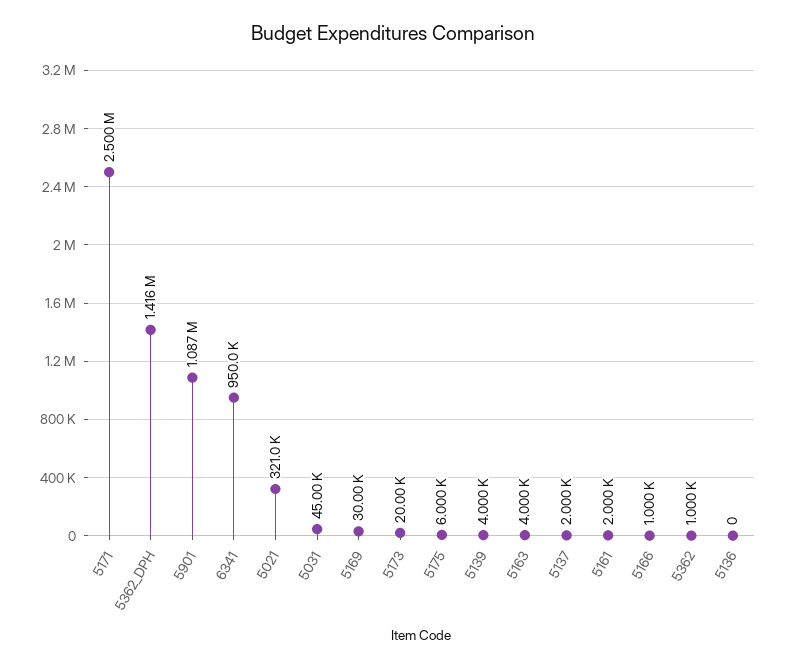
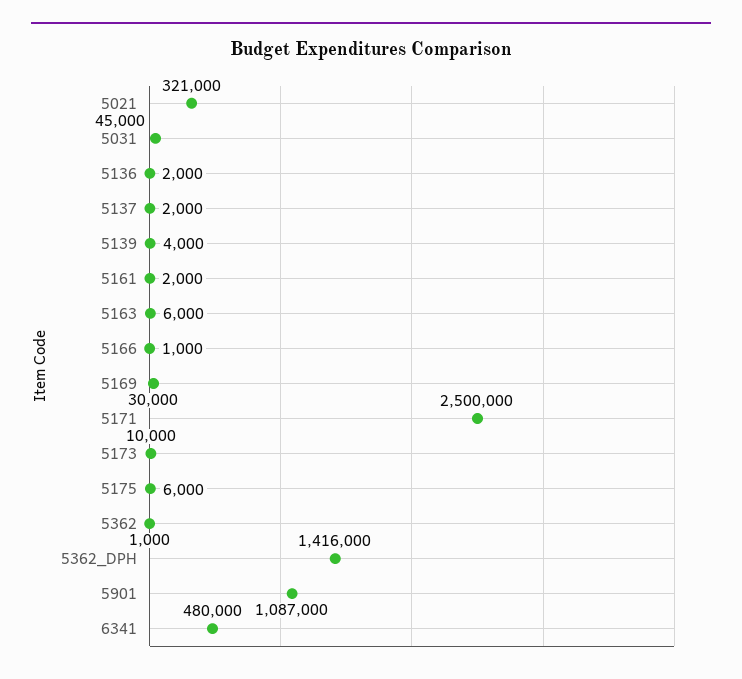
6341: 950000 -> 480000
5173: 20000 -> 10000
5163: 4000 -> 6000
5136: 0 -> 2000

